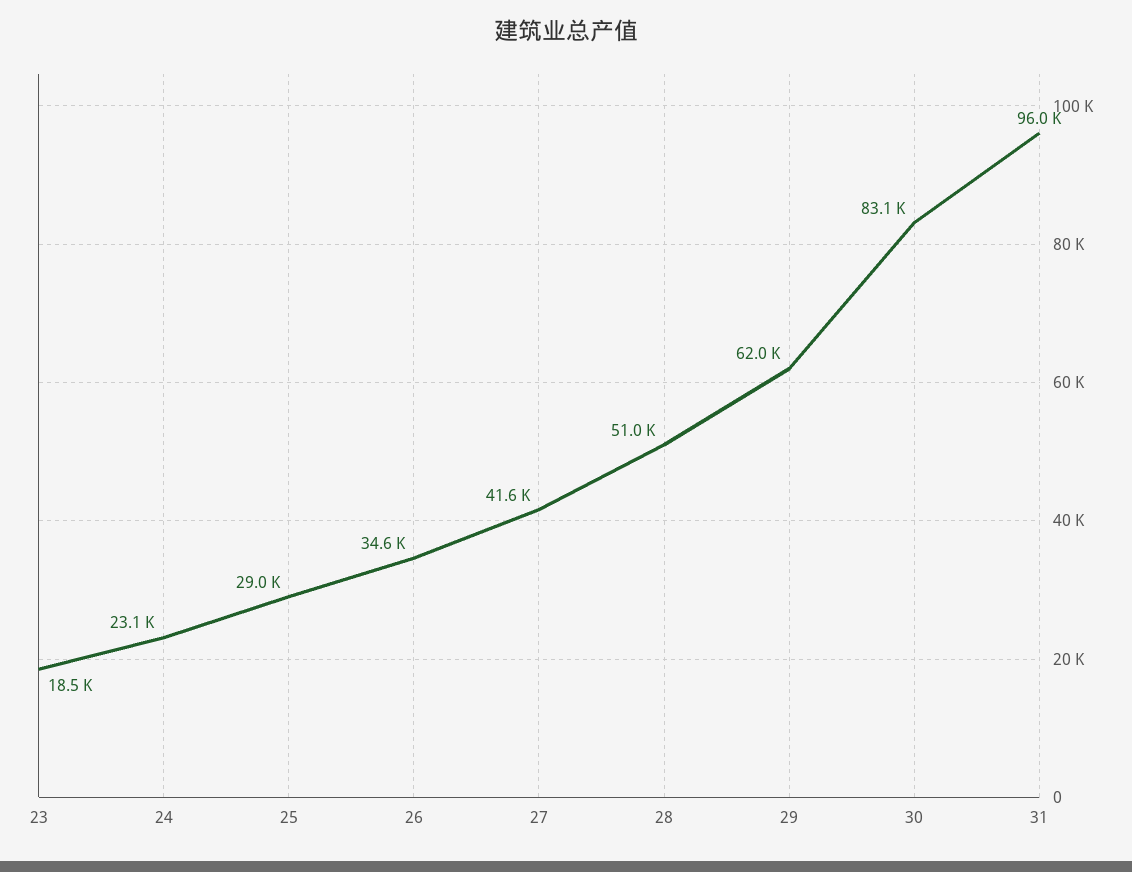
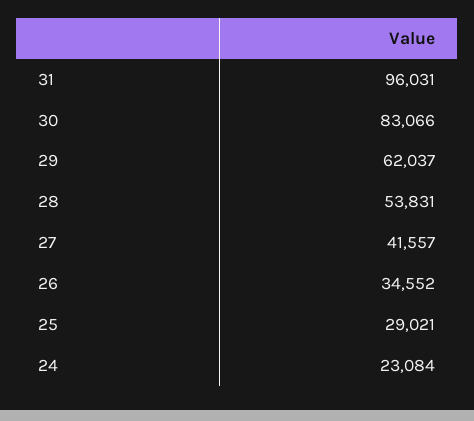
23: 18500 -> none
28: 51000 -> 53831

